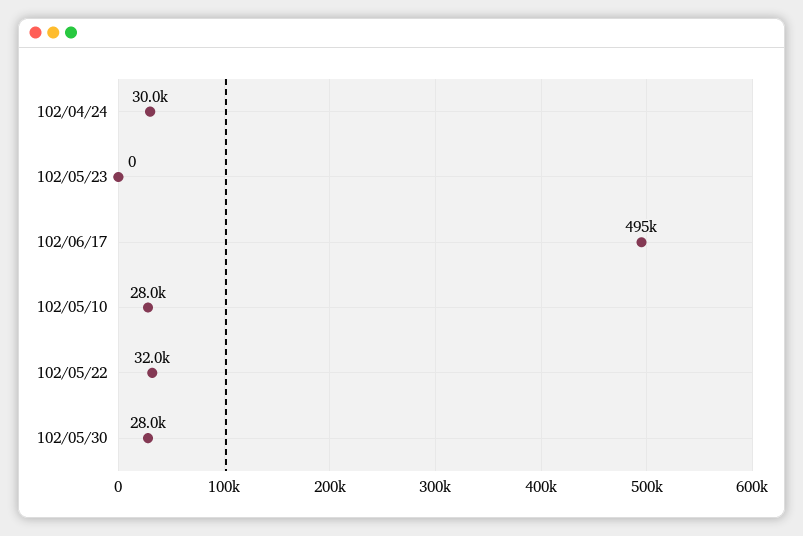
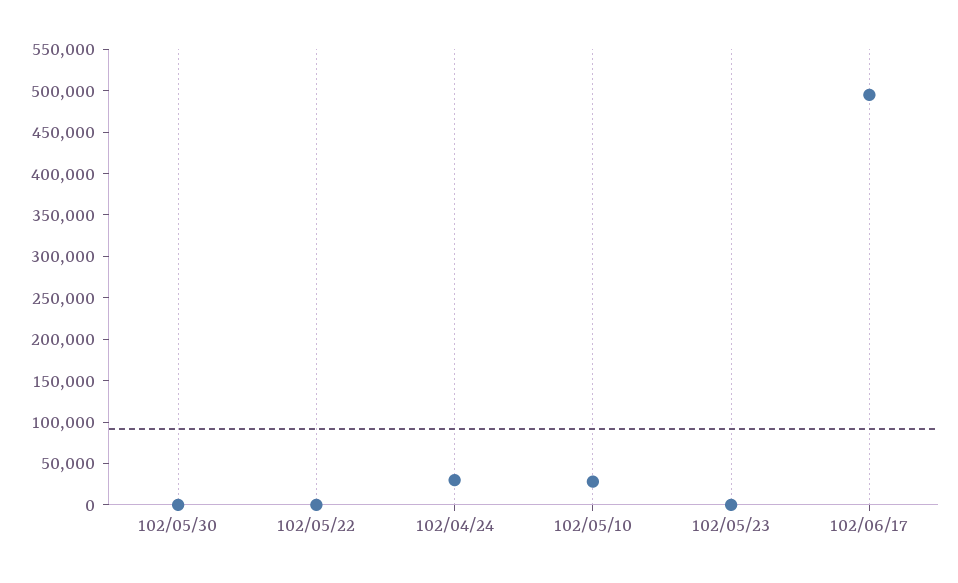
102/05/22: 32000 -> 0
102/05/30: 28000 -> 0

